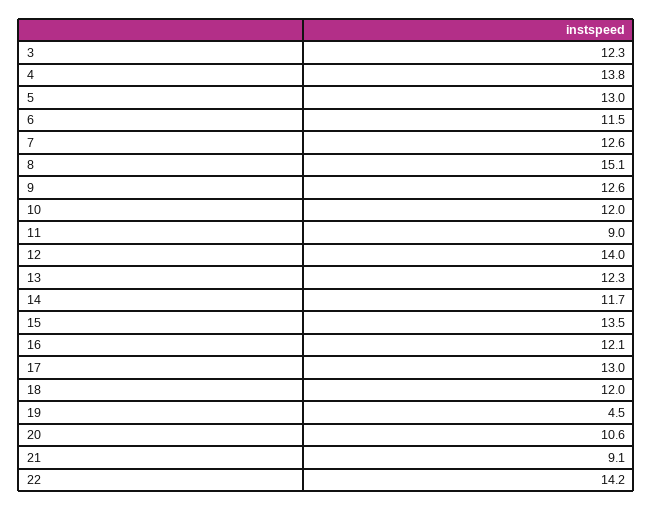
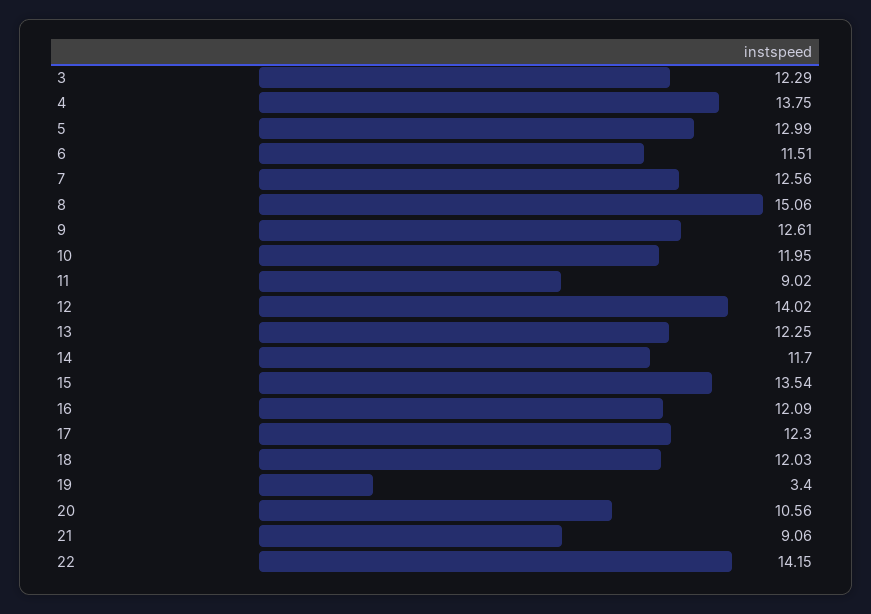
17: 13 -> 12.3
19: 4.5 -> 3.4

